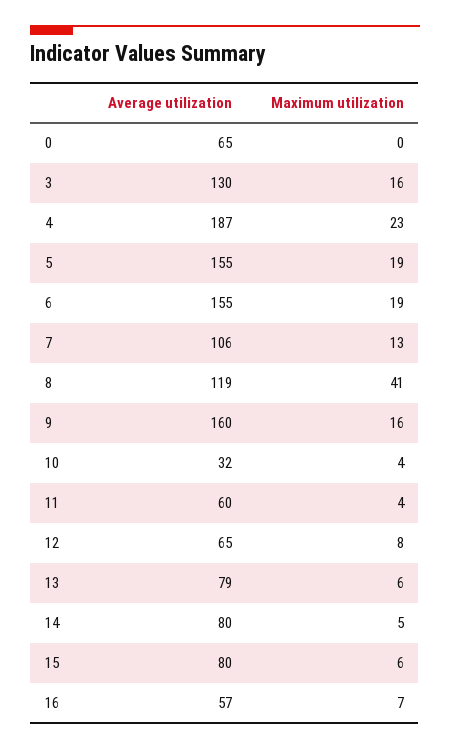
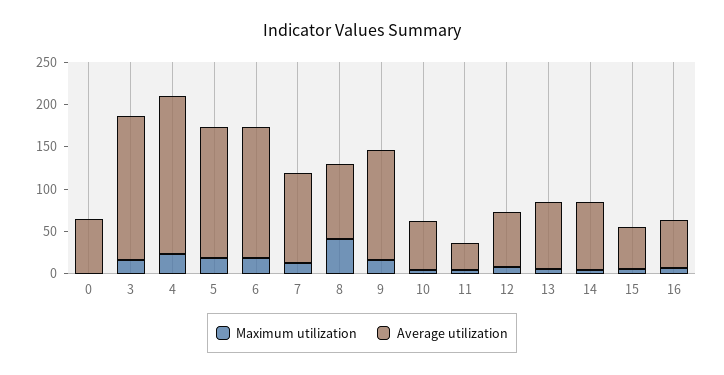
Average utilization, 3: 130 -> 170
Average utilization, 8: 119 -> 90
Average utilization, 9: 160 -> 130
Average utilization, 10: 32 -> 60
Average utilization, 11: 60 -> 30
Average utilization, 15: 80 -> 50

